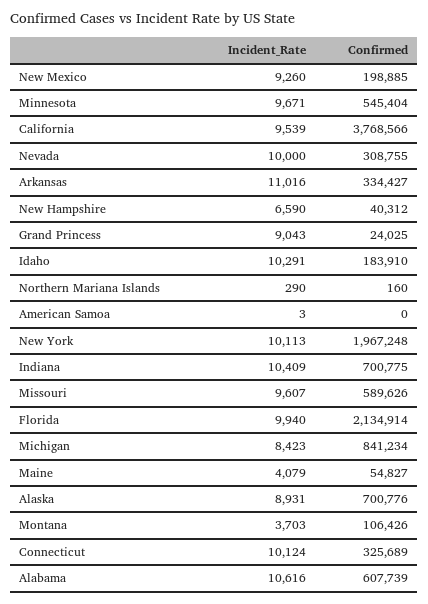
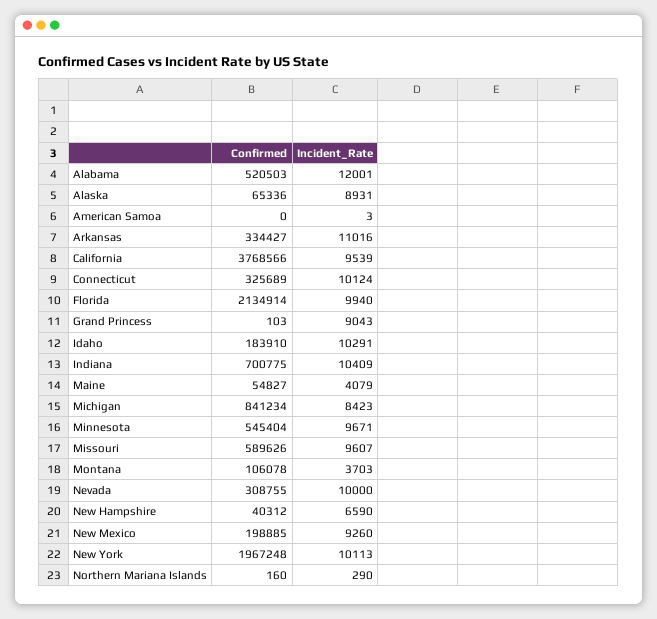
Confirmed, Grand Princess: 24025 -> 103
Confirmed, Alaska: 700776 -> 65336
Confirmed, Montana: 106426 -> 106078
Incident_Rate, Alabama: 10616 -> 12001
Confirmed, Alabama: 607739 -> 520503

